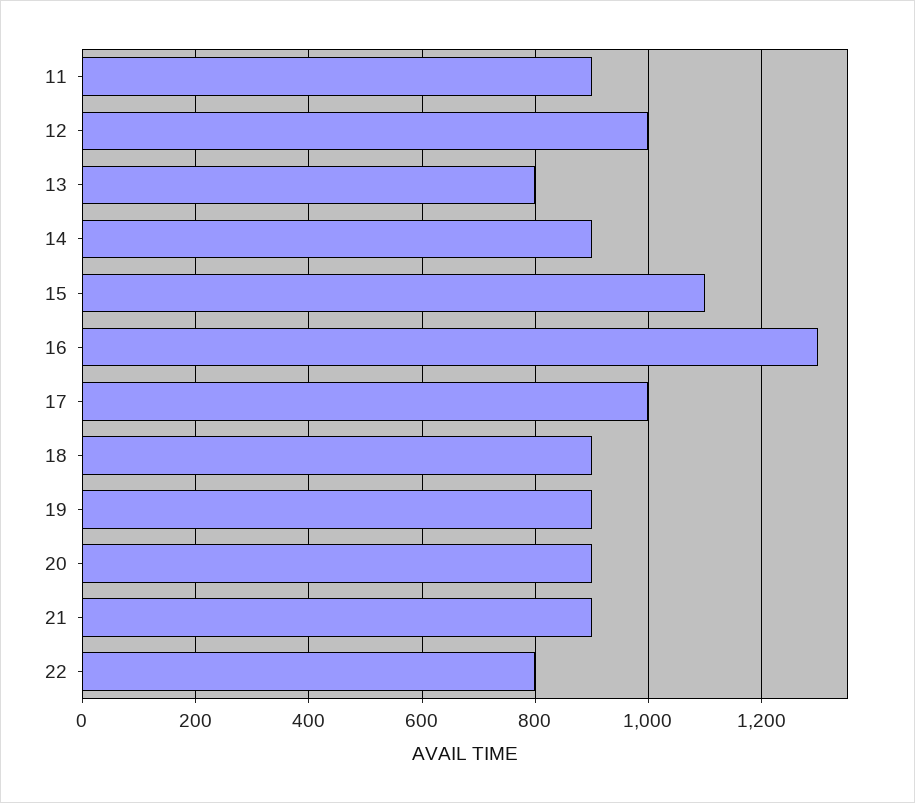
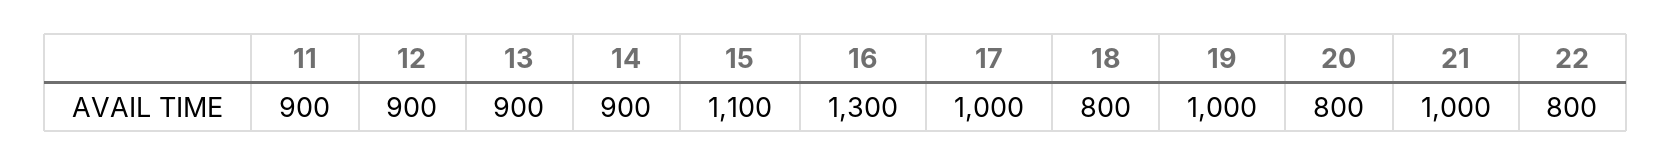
12: 1000 -> 900
13: 800 -> 900
18: 900 -> 800
19: 900 -> 1000
20: 900 -> 800
21: 900 -> 1000

